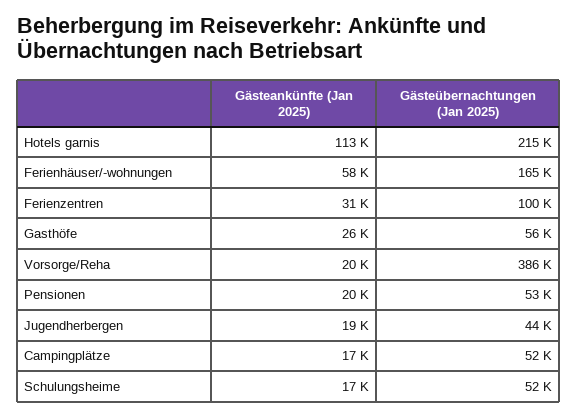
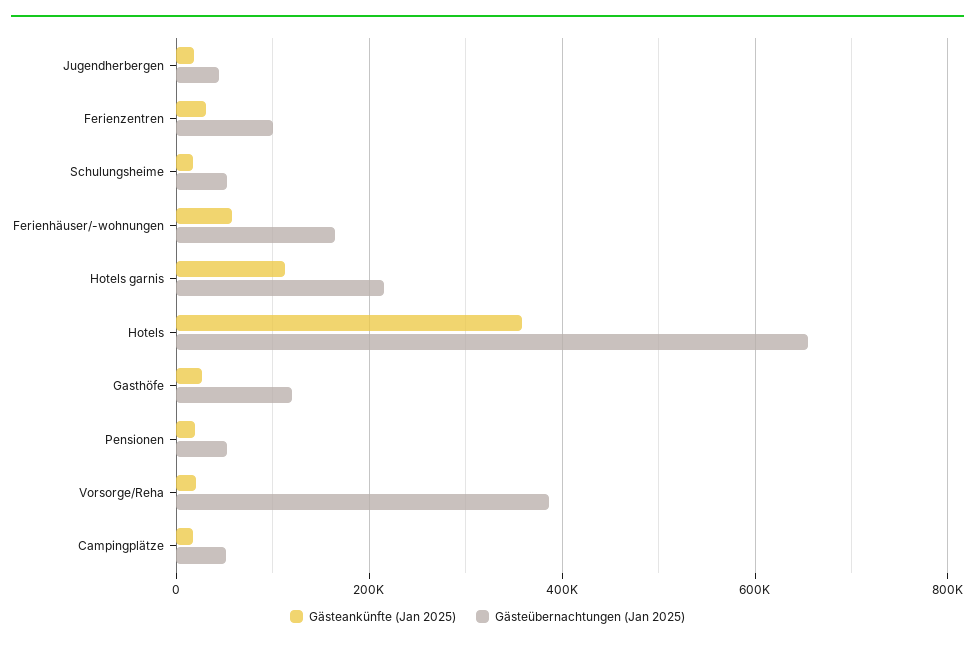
Gästeübernachtungen (Jan 2025), Gasthöfe: 56000 -> 120000
Gästeankünfte (Jan 2025), Hotels: none -> 360000
Gästeübernachtungen (Jan 2025), Hotels: none -> 660000

